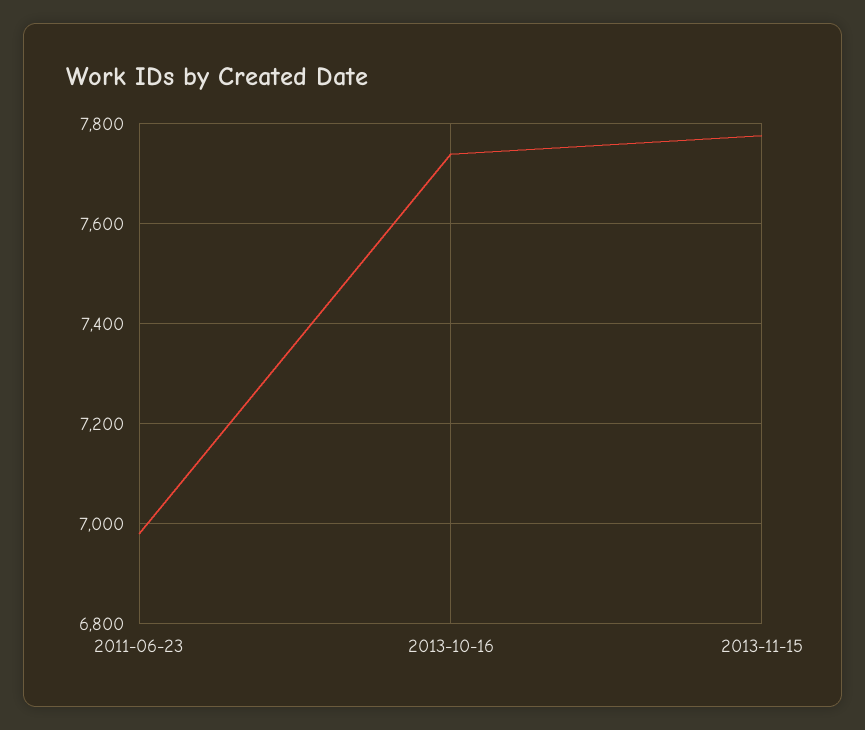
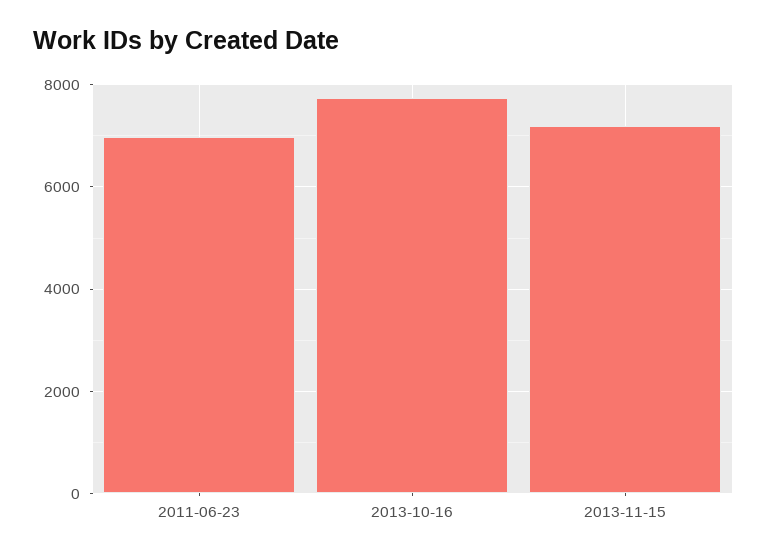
2013-11-15: 7780 -> 7200

